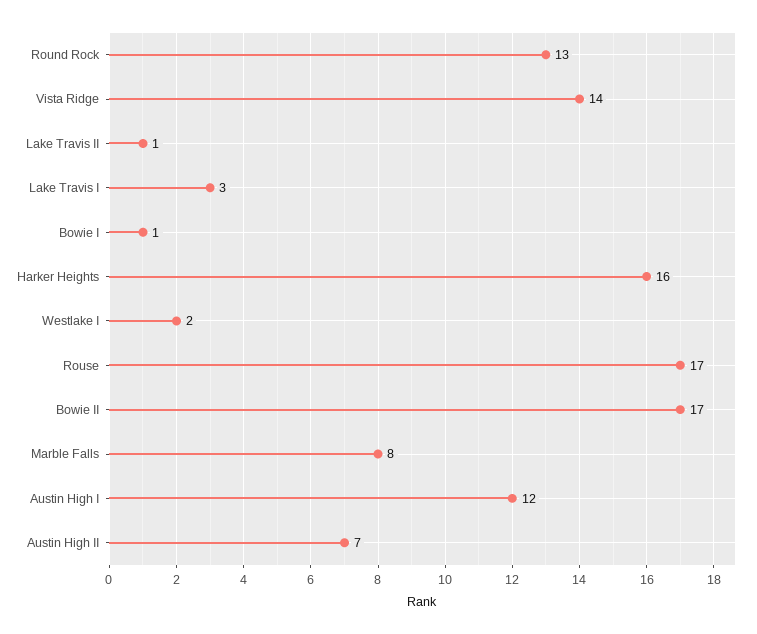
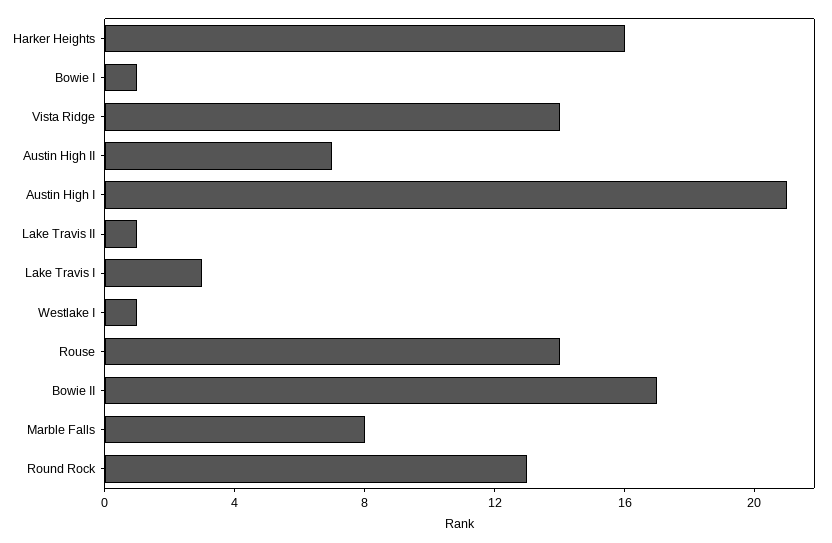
Westlake I: 2 -> 1
Rouse: 17 -> 14
Austin High I: 12 -> 21

